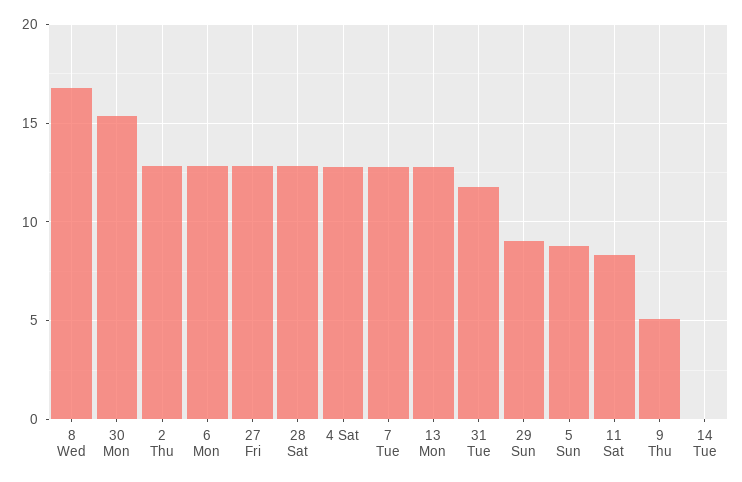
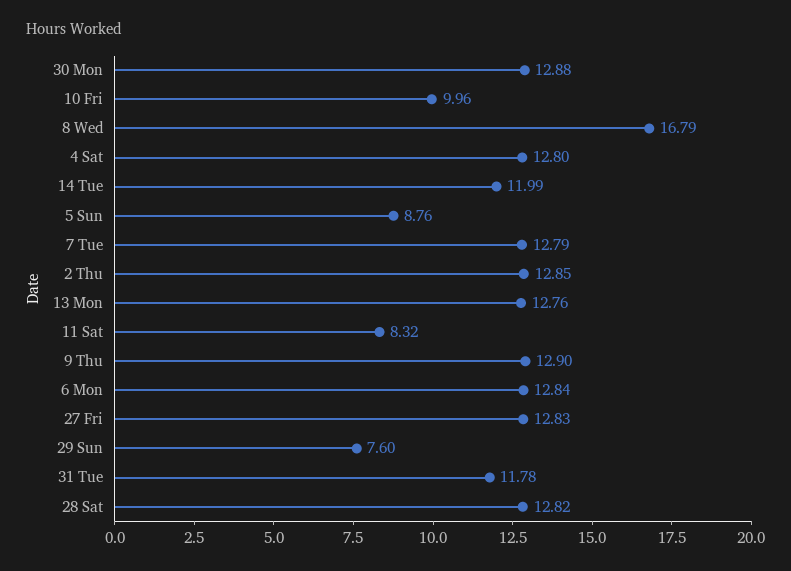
30 Mon: 15.5 -> 12.88
29 Sun: 9 -> 7.6
9 Thu: 5 -> 12.9
14 Tue: 0 -> 11.99
10 Fri: none -> 9.96

